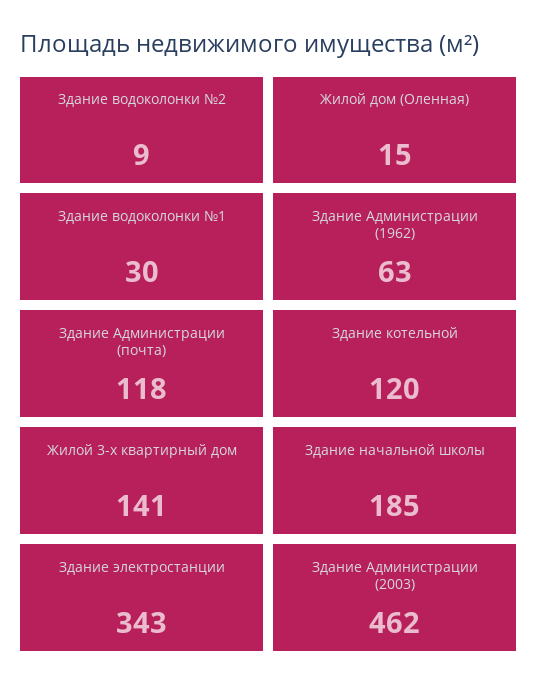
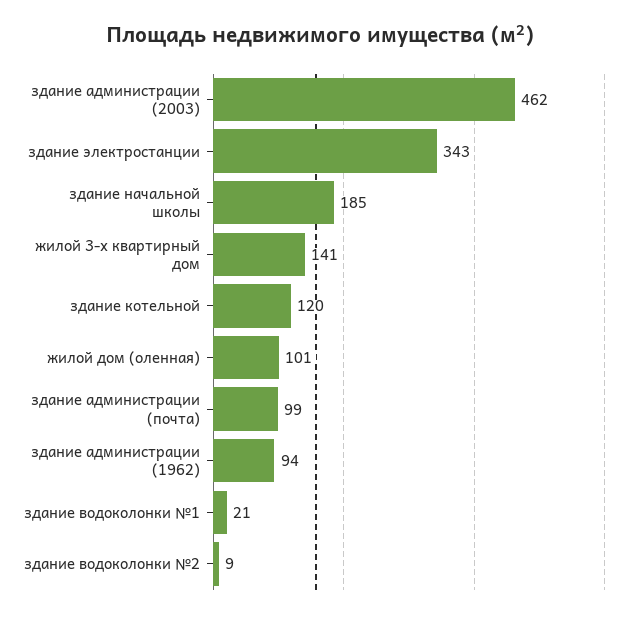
Жилой дом (Оленная): 15 -> 101
Здание водоколонки №1: 30 -> 21
Здание Администрации (1962): 63 -> 94
Здание Администрации (почта): 118 -> 99

